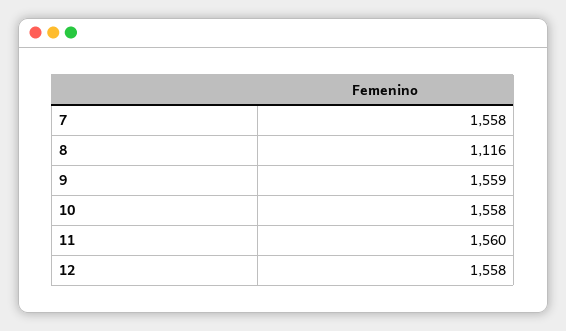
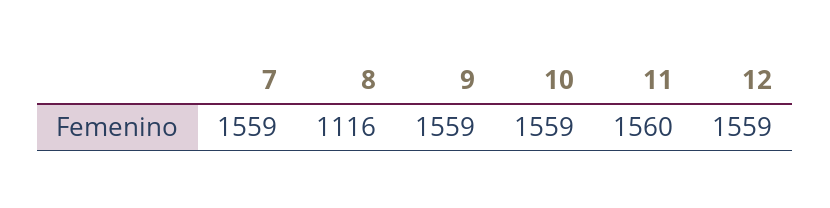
7: 1558 -> 1559
10: 1558 -> 1559
12: 1558 -> 1559

